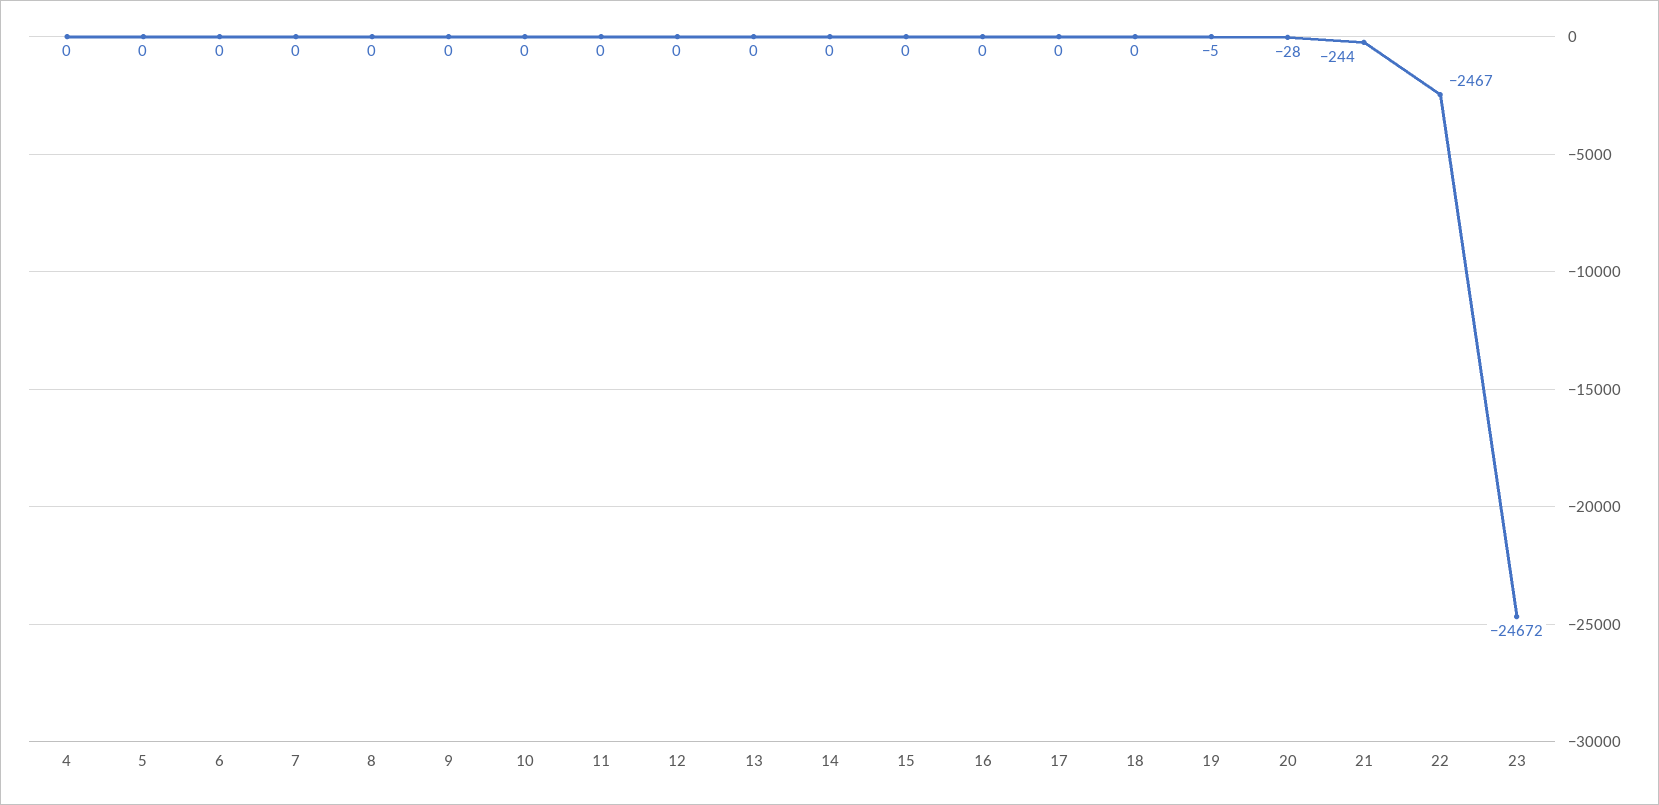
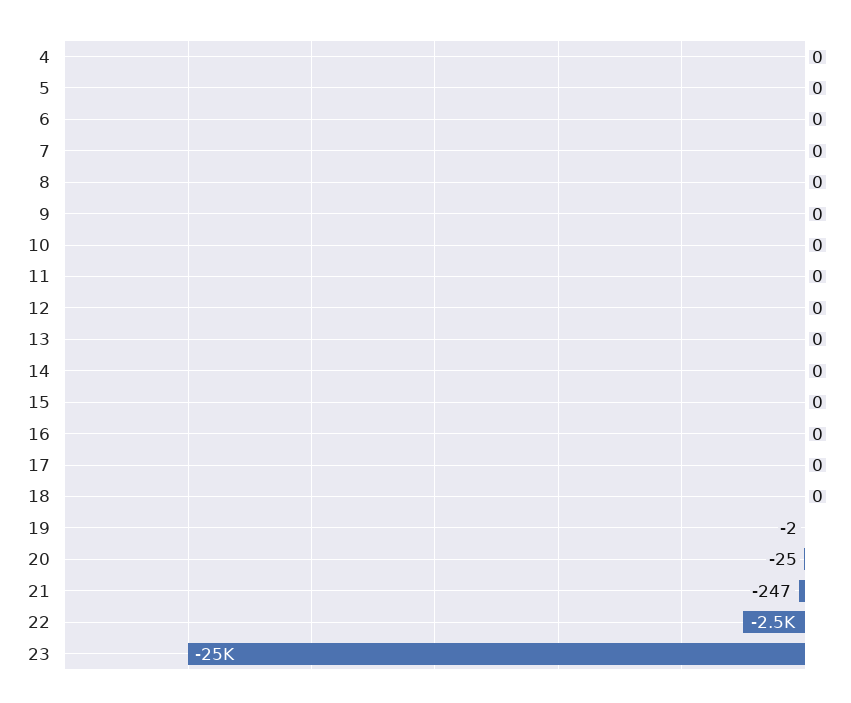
19: -5 -> -2
20: -28 -> -25
21: -244 -> -247
22: -2467 -> -2500
23: -24672 -> -25000

